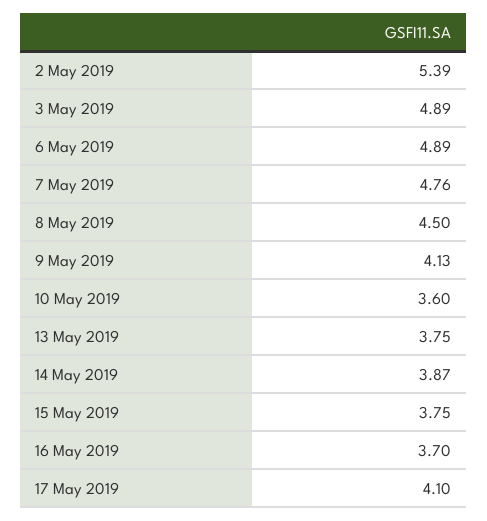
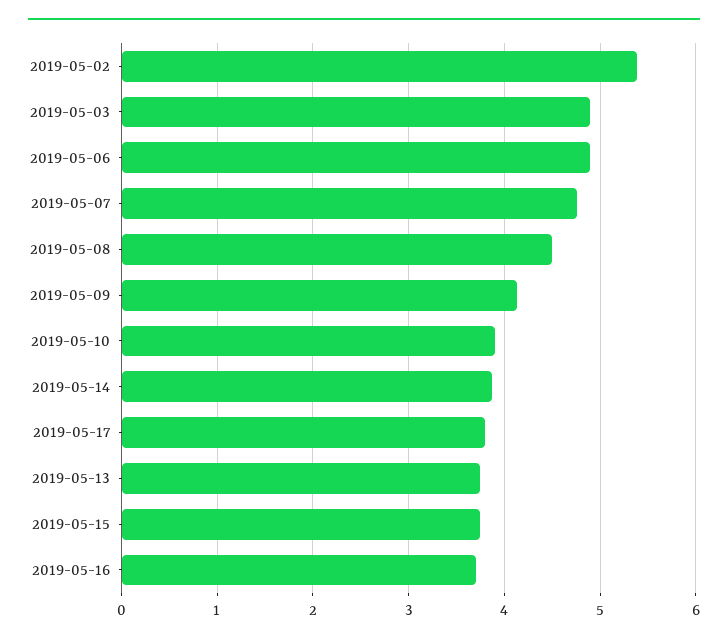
10 May 2019: 3.6 -> 3.9
17 May 2019: 4.1 -> 3.8

